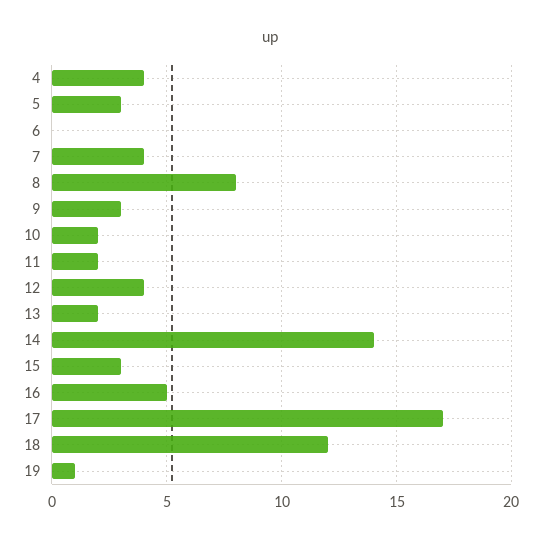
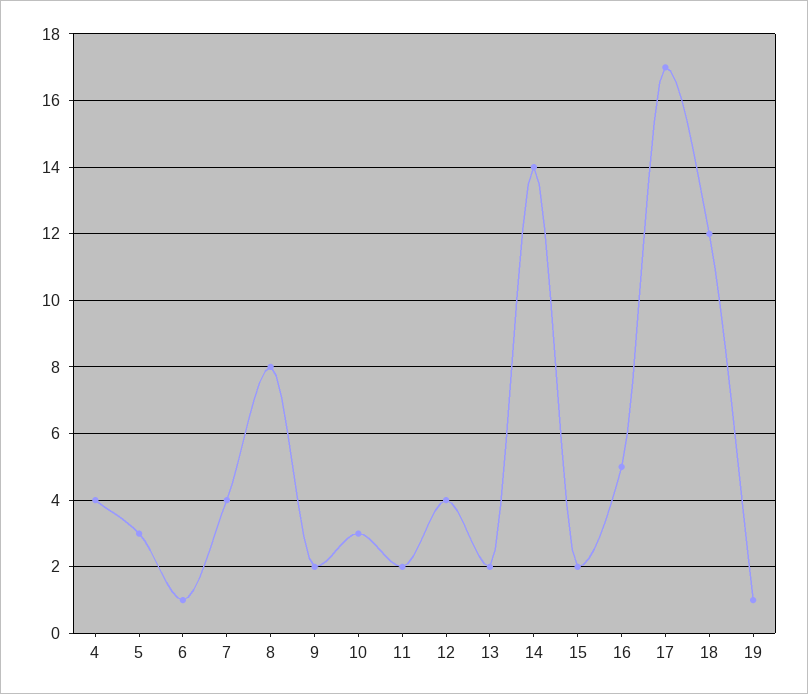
6: 0 -> 1
9: 3 -> 2
10: 2 -> 3
15: 3 -> 2

